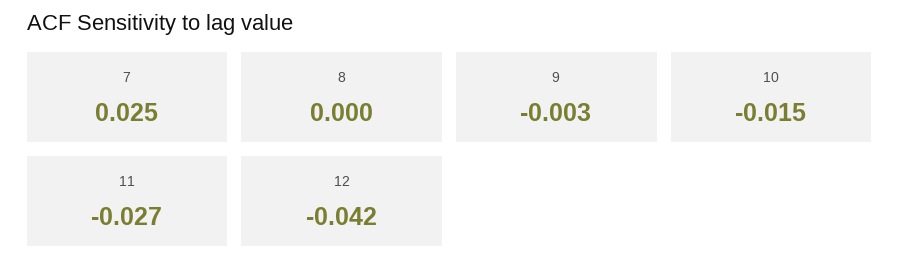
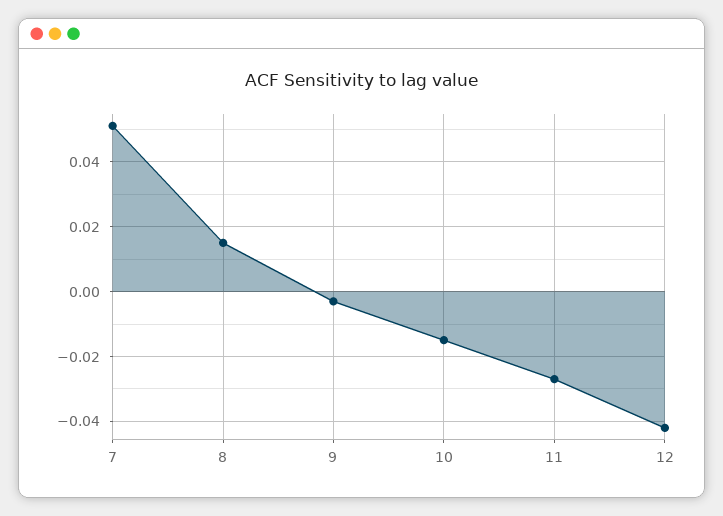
7: 0.025 -> 0.05
8: 0 -> 0.015

